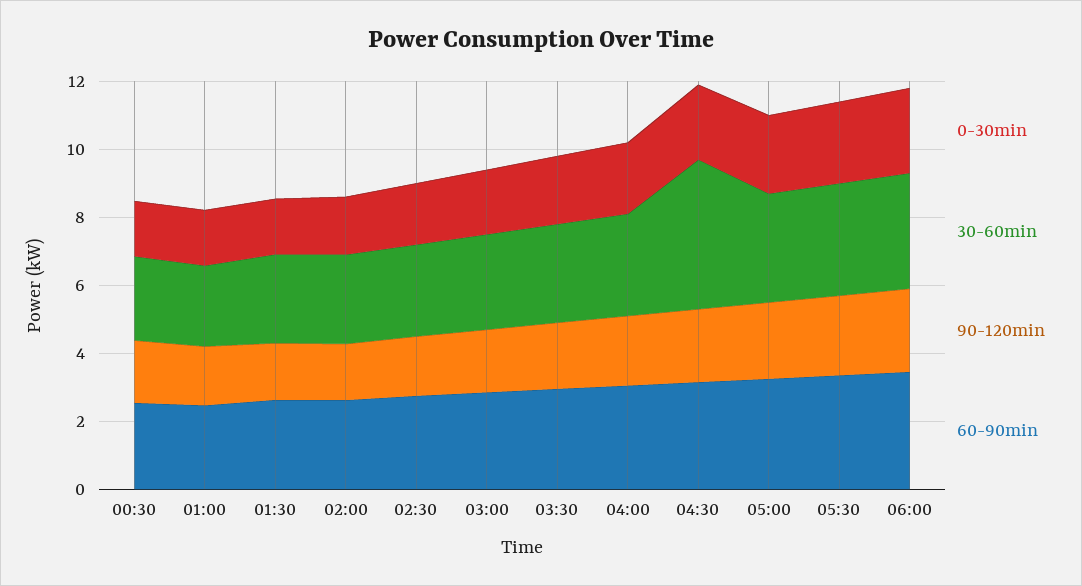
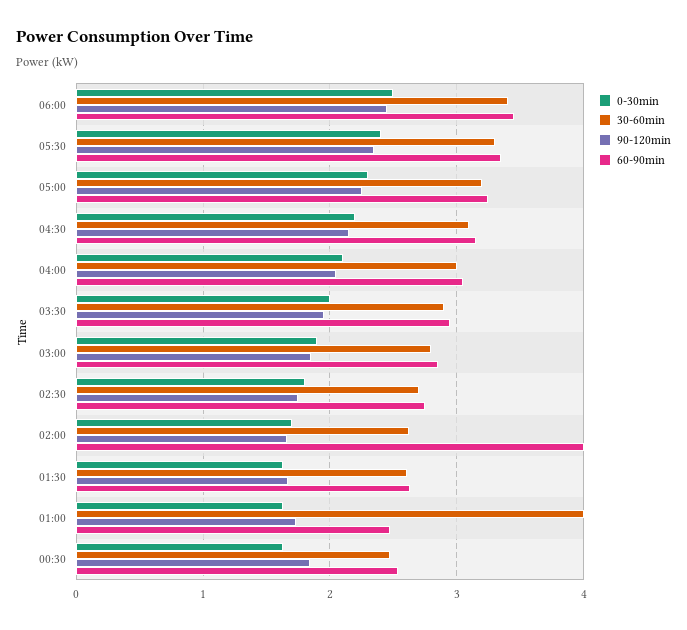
30-60min, 01:00: 2.5 -> 4
60-90min, 02:00: 2.5 -> 4
30-60min, 04:30: 4.5 -> 3.1

